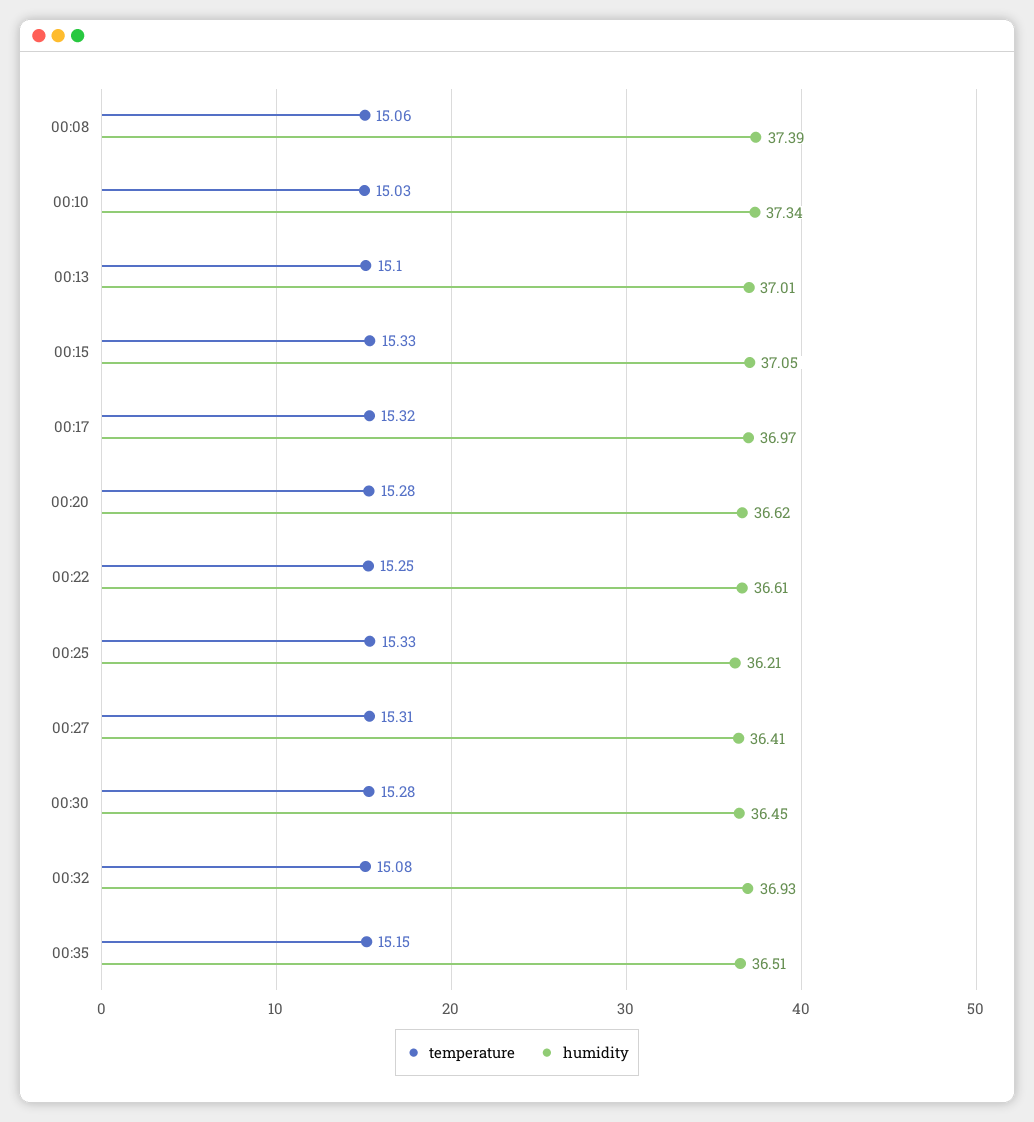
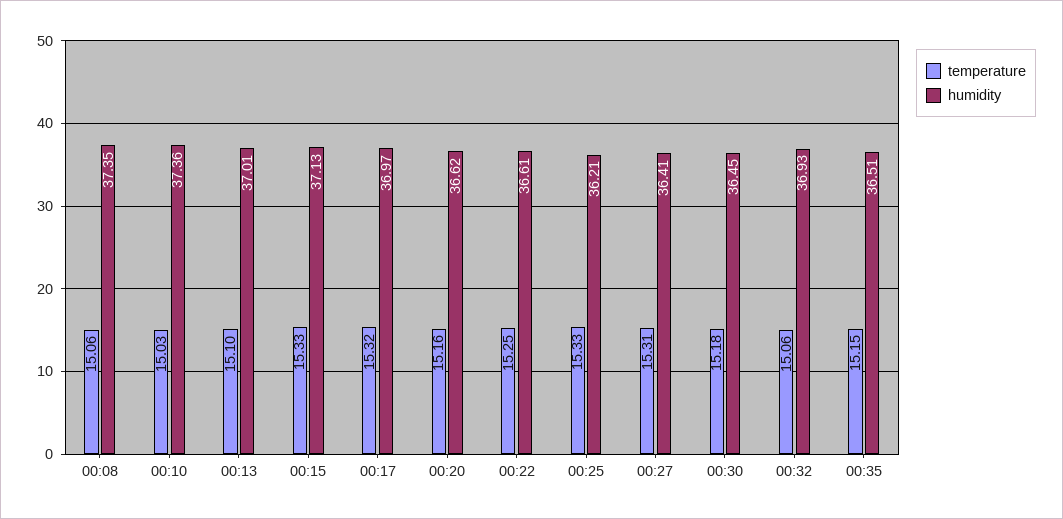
humidity, 00:08: 37.39 -> 37.35
humidity, 00:10: 37.34 -> 37.36
humidity, 00:15: 37.05 -> 37.13
temperature, 00:20: 15.28 -> 15.16
temperature, 00:30: 15.28 -> 15.18
temperature, 00:32: 15.08 -> 15.06

